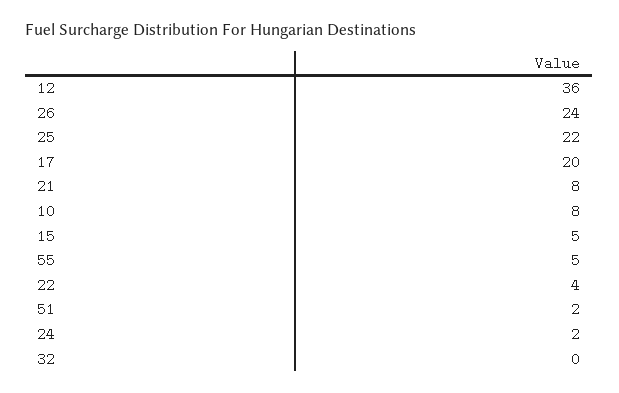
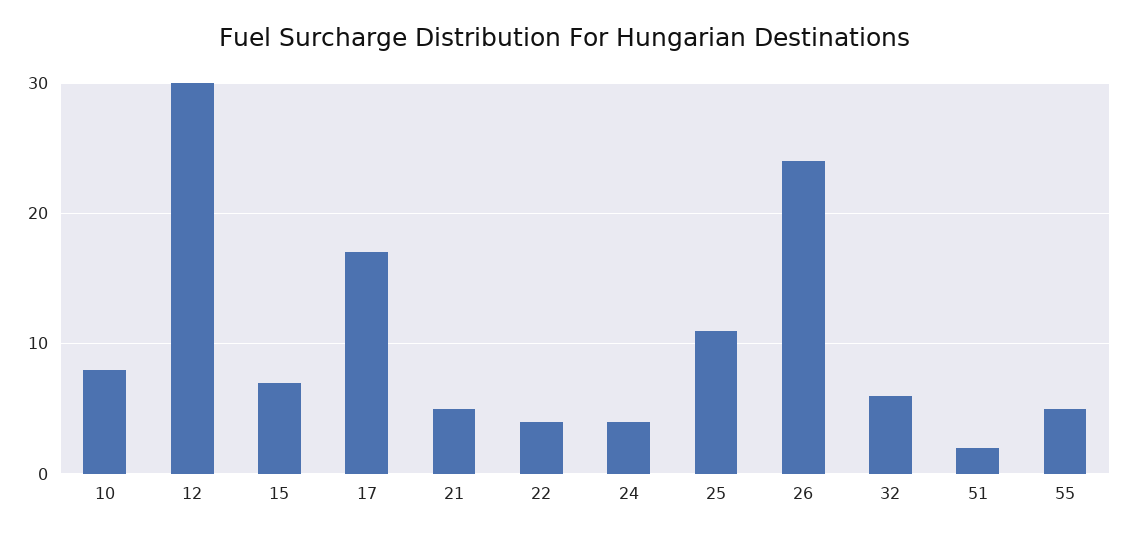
12: 36 -> 30
25: 22 -> 11
17: 20 -> 17
21: 8 -> 5
15: 5 -> 7
24: 2 -> 4
32: 0 -> 6

